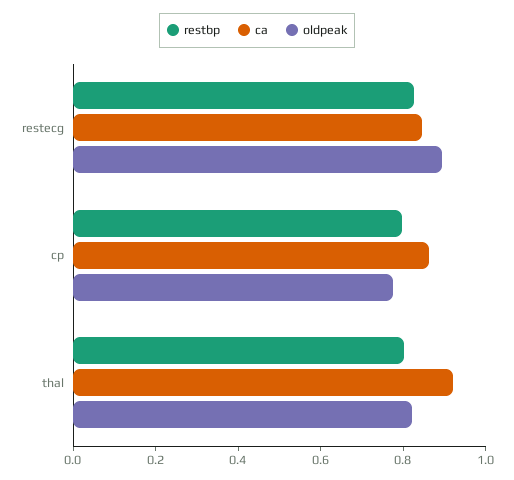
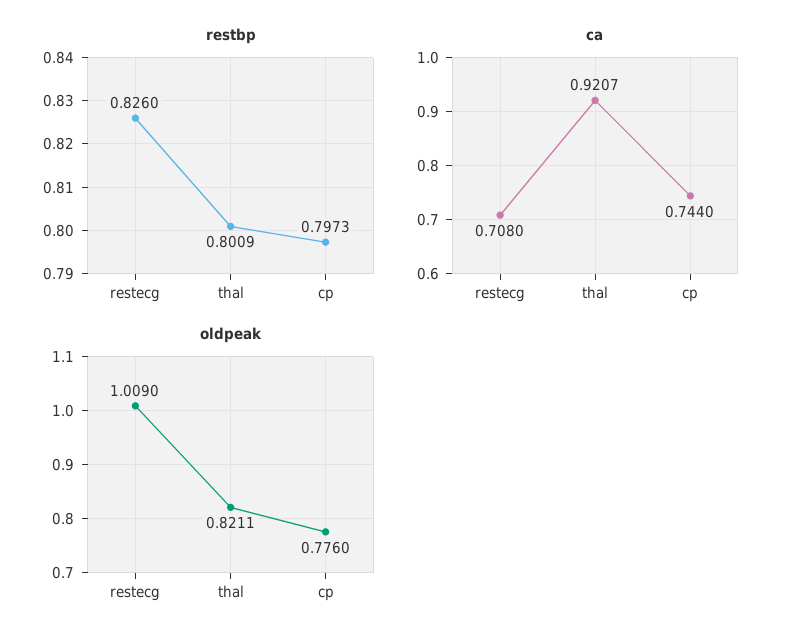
ca, restecg: 0.85 -> 0.708
oldpeak, restecg: 0.9 -> 1.009
ca, cp: 0.85 -> 0.744

